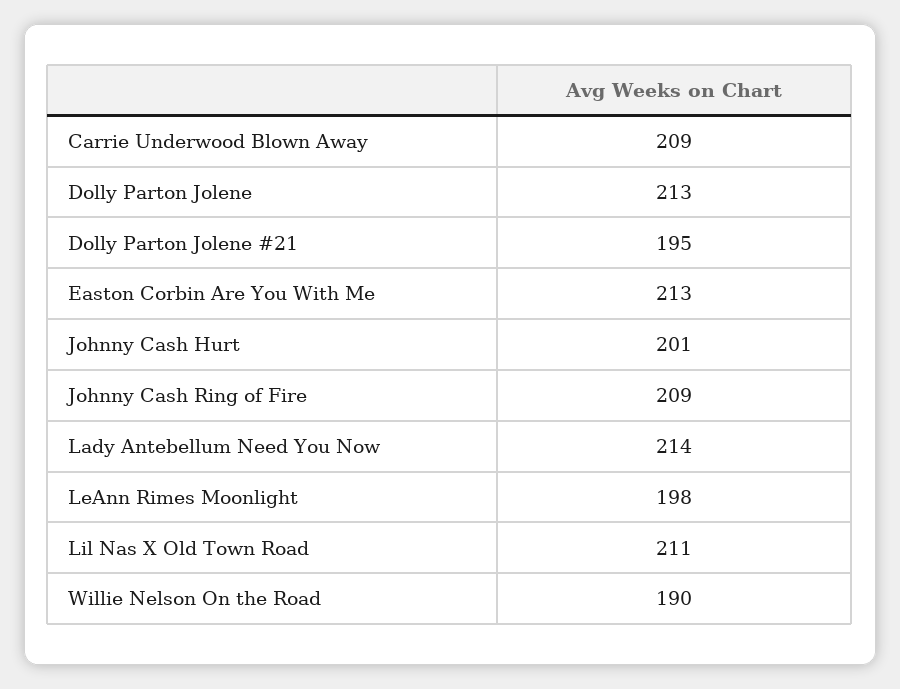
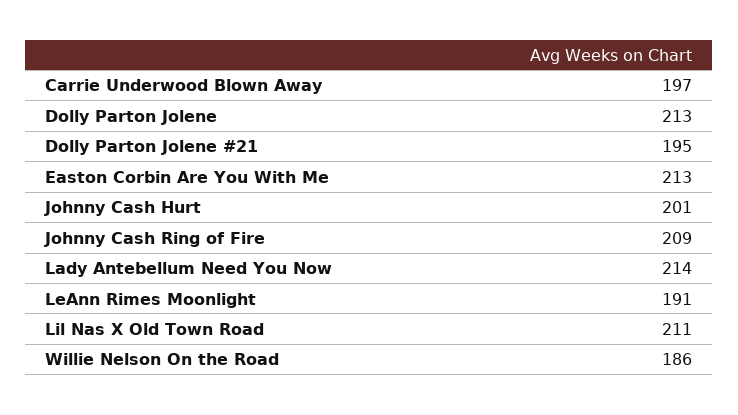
Carrie Underwood Blown Away: 209 -> 197
LeAnn Rimes Moonlight: 198 -> 191
Willie Nelson On the Road: 190 -> 186

